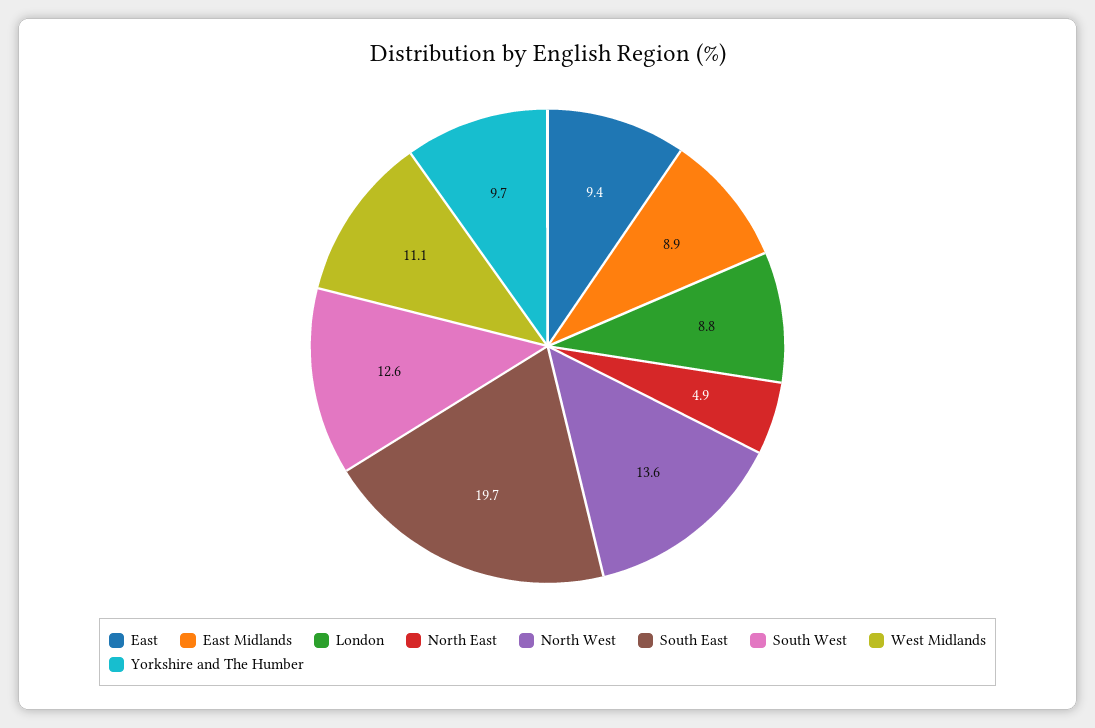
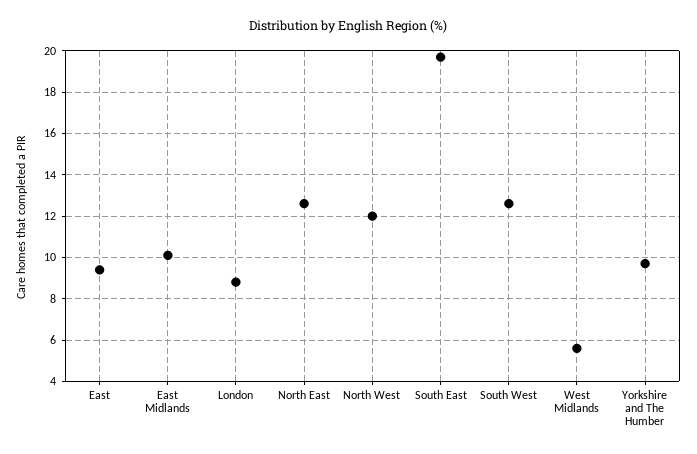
East Midlands: 8.9 -> 10
North East: 4.9 -> 12.5
North West: 13.6 -> 12
West Midlands: 11.1 -> 5.5

